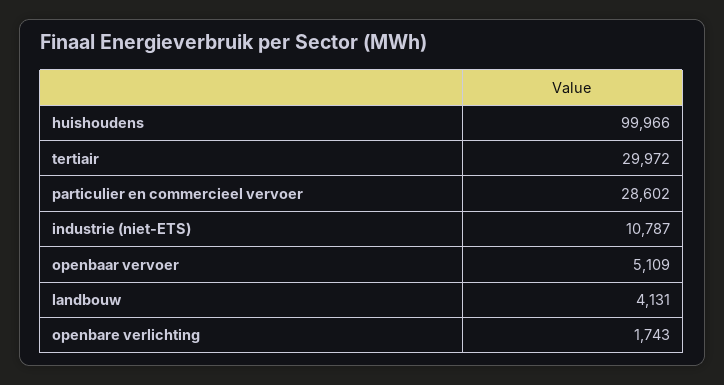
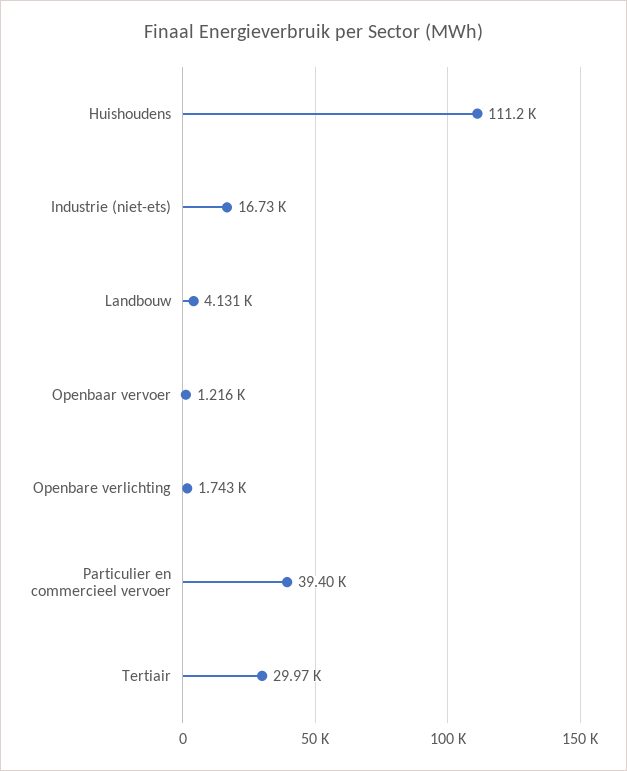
huishoudens: 99966 -> 111200
particulier en commercieel vervoer: 28602 -> 39400
industrie (niet-ETS): 10787 -> 16730
openbaar vervoer: 5109 -> 1216

